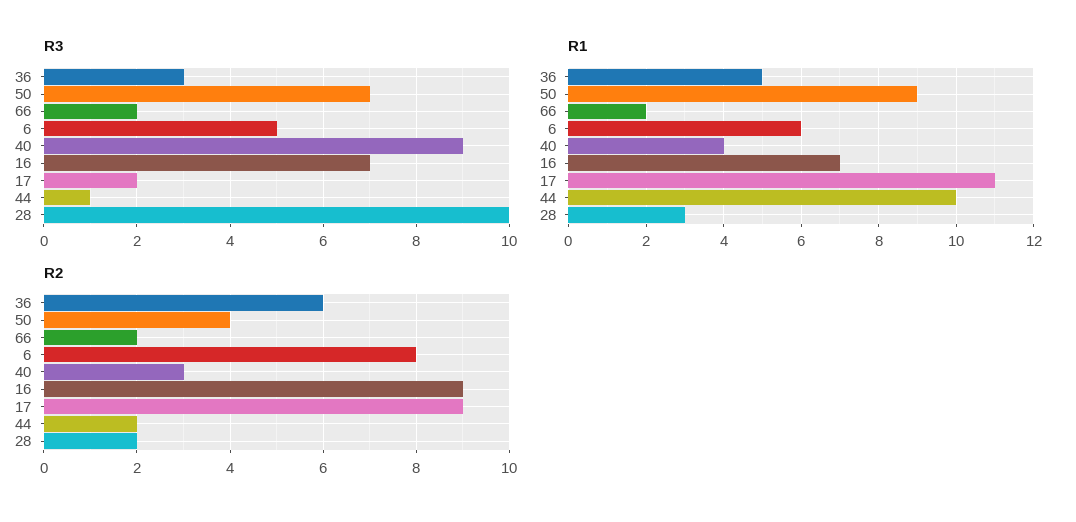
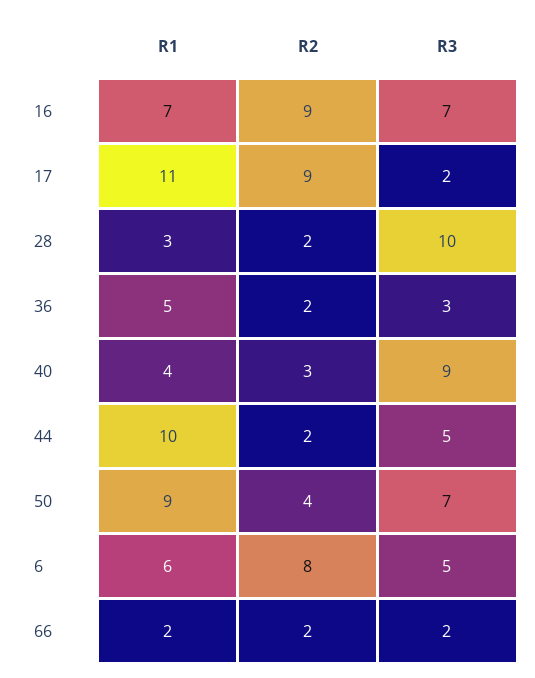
R3, 44: 1 -> 5
R2, 36: 6 -> 2

